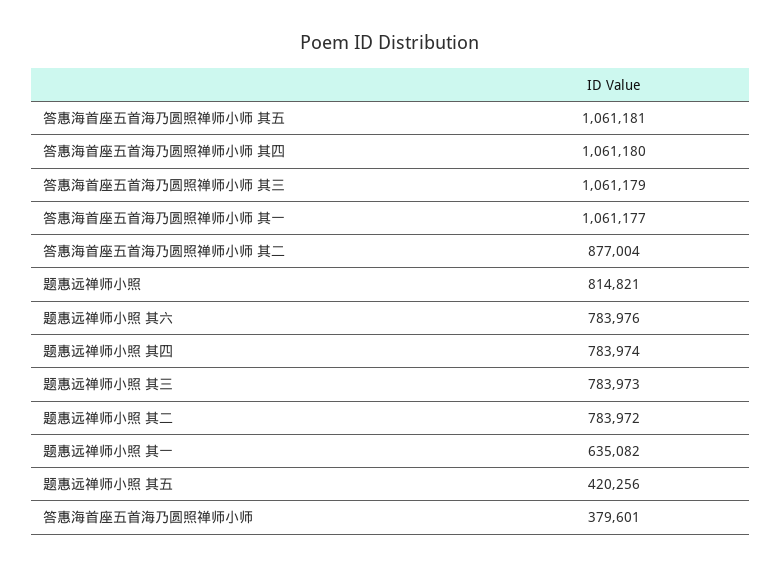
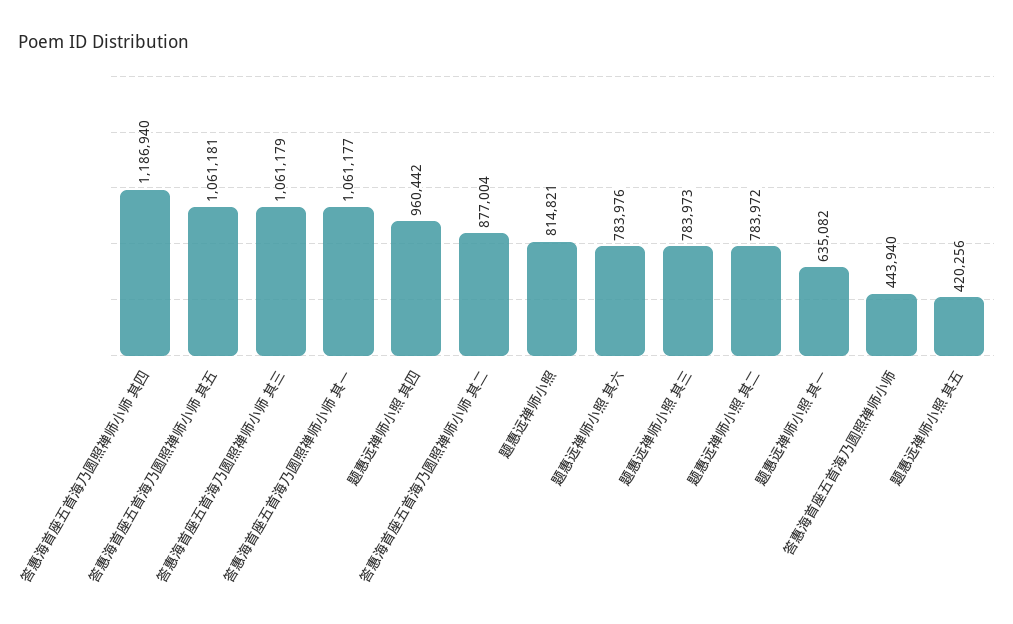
答惠海首座五首海乃圆照禅师小师 其四: 1061180 -> 1186940
题惠远禅师小照 其四: 783974 -> 960442
答惠海首座五首海乃圆照禅师小师: 379601 -> 443940

